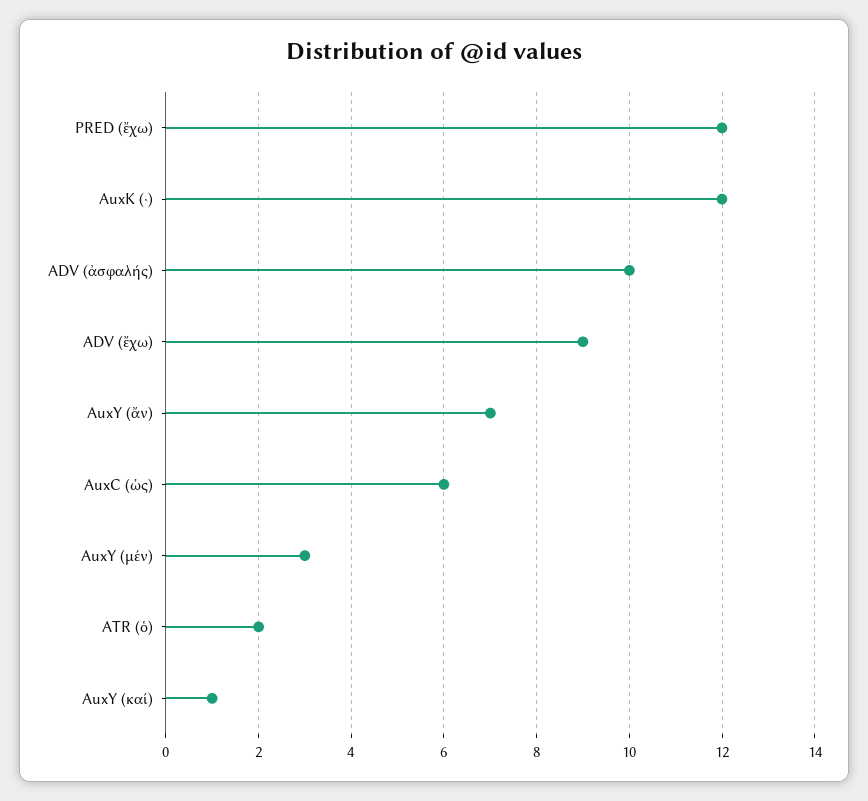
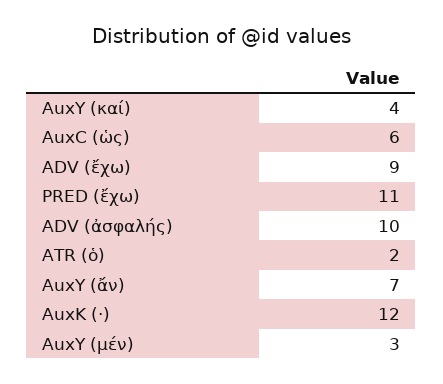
PRED (ἔχω): 12 -> 11
AuxY (καί): 1 -> 4

